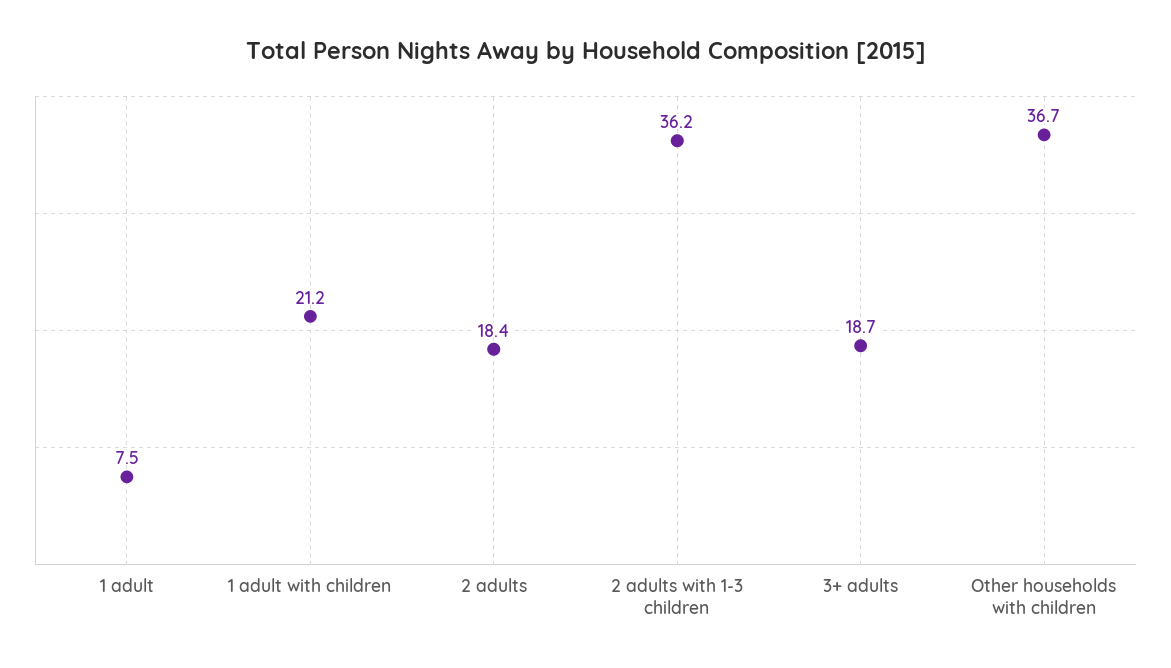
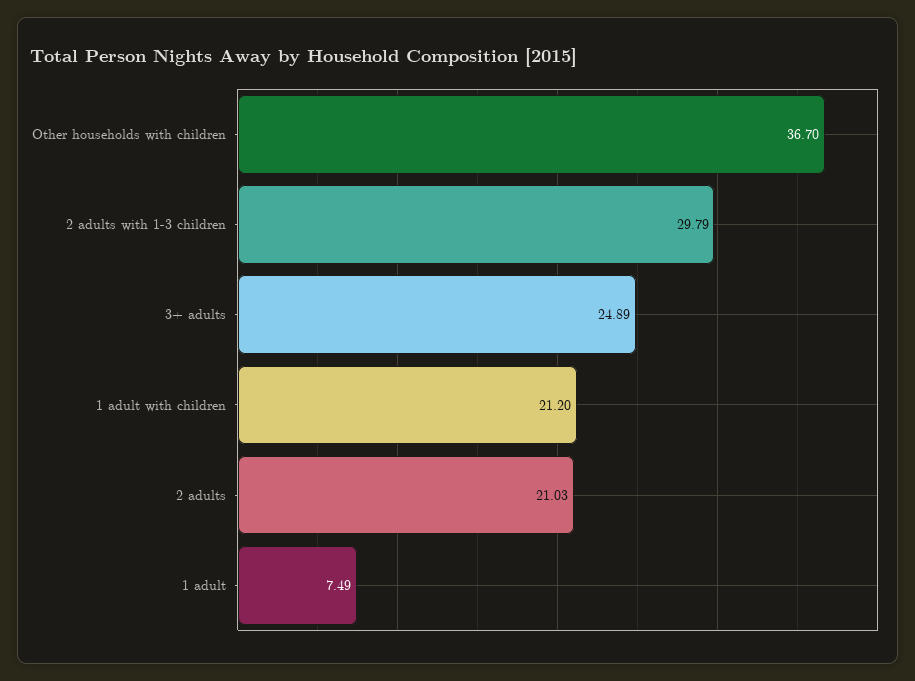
2 adults: 18.4 -> 21.03
2 adults with 1-3 children: 36.2 -> 29.79
3+ adults: 18.7 -> 24.89

